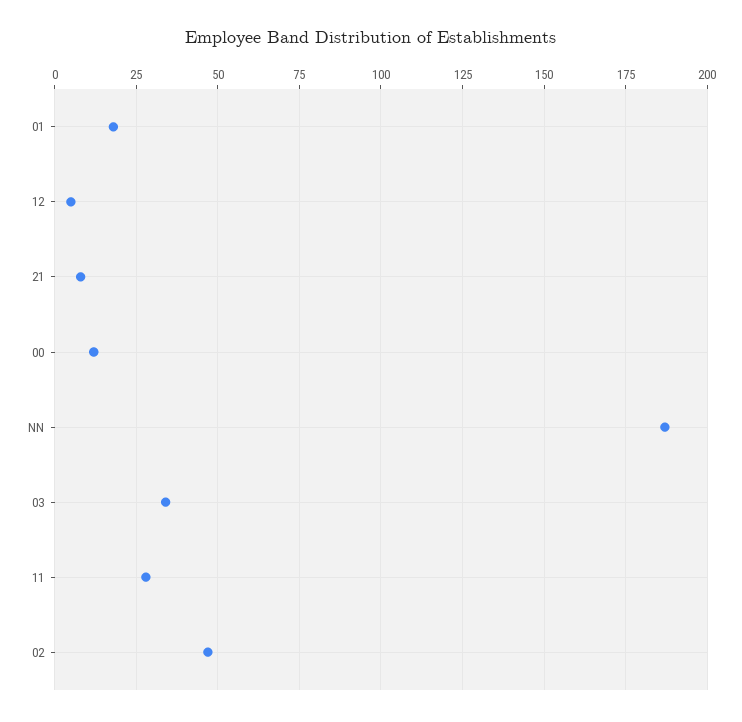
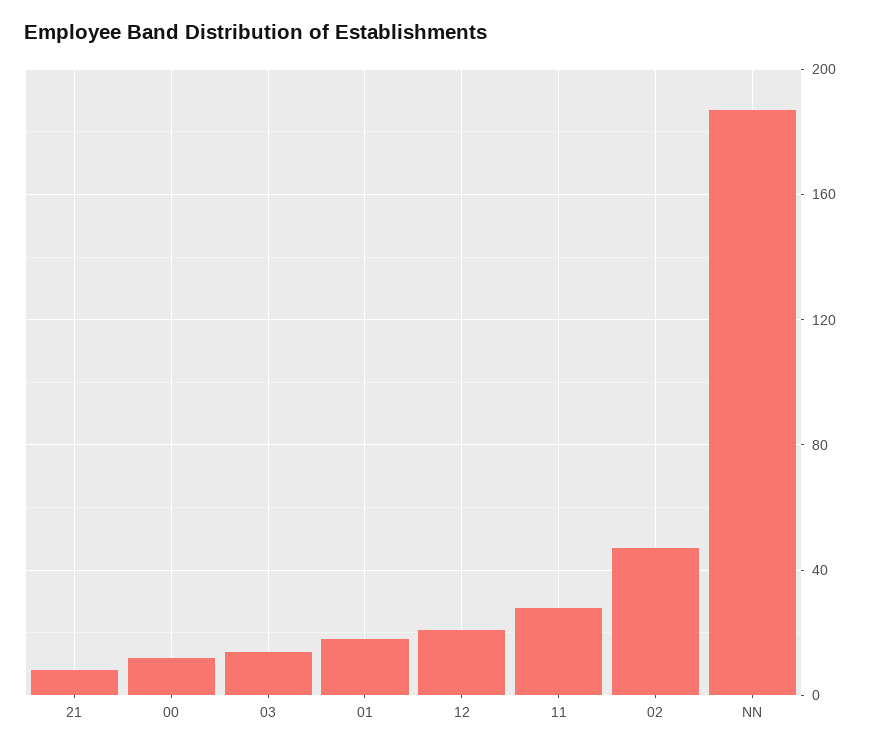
12: 5 -> 20
03: 35 -> 15

